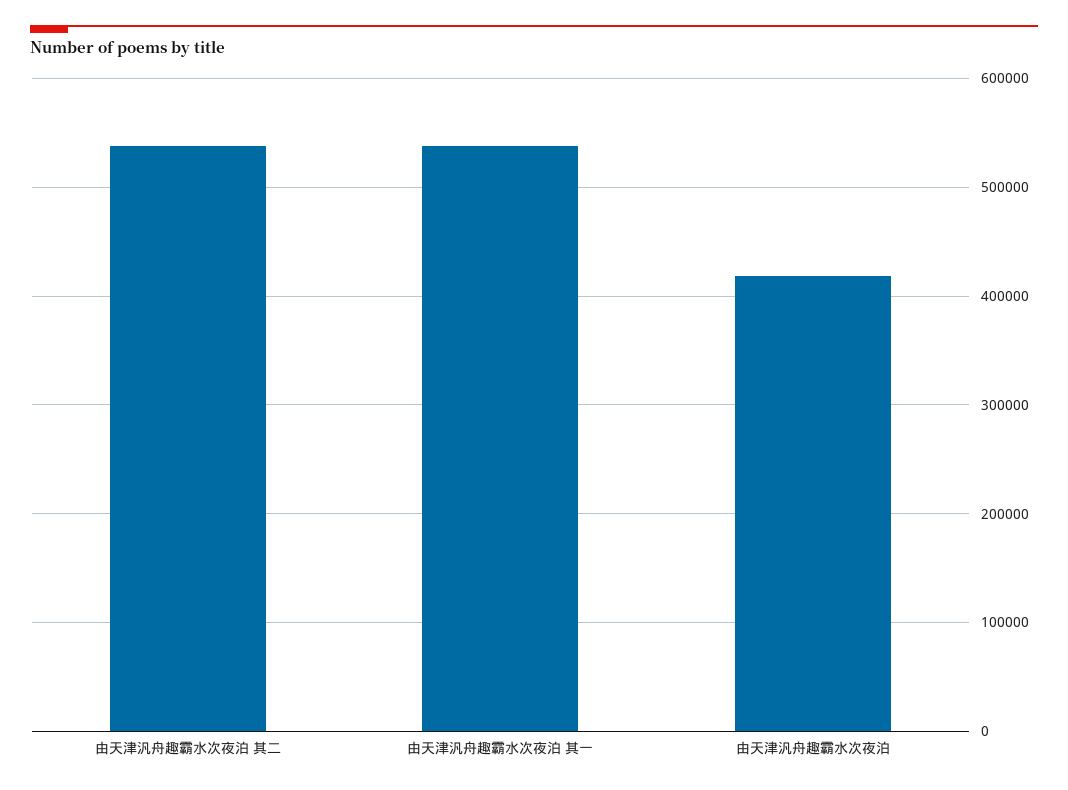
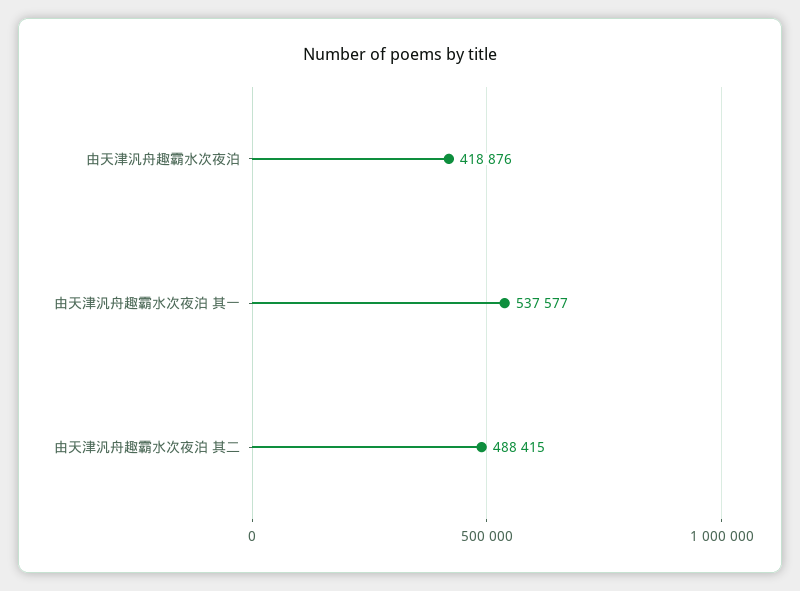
由天津汎舟趣霸水次夜泊 其二: 540000 -> 488415

